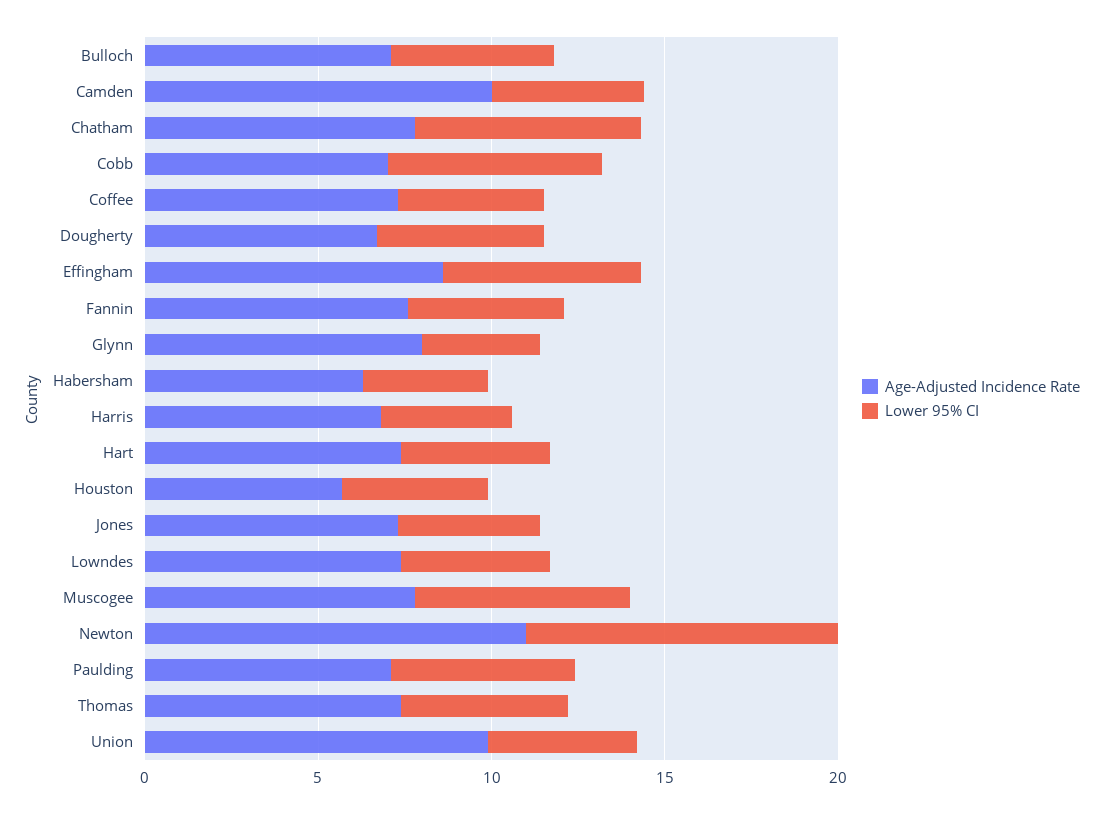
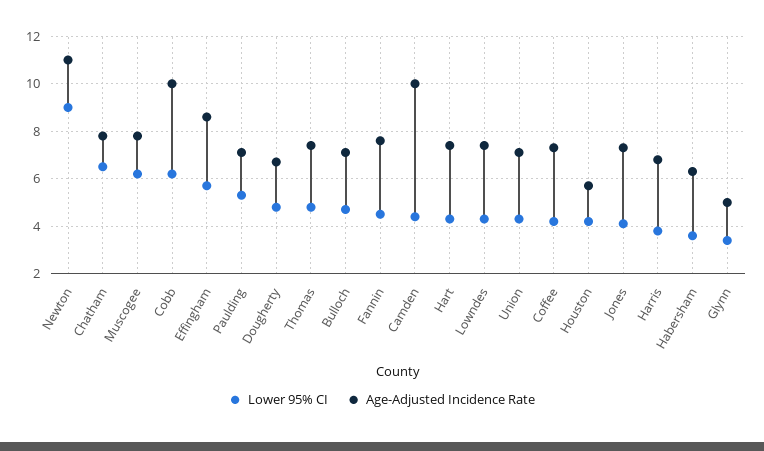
Age-Adjusted Incidence Rate, Cobb: 7 -> 10
Age-Adjusted Incidence Rate, Glynn: 8 -> 5
Age-Adjusted Incidence Rate, Union: 10 -> 7

